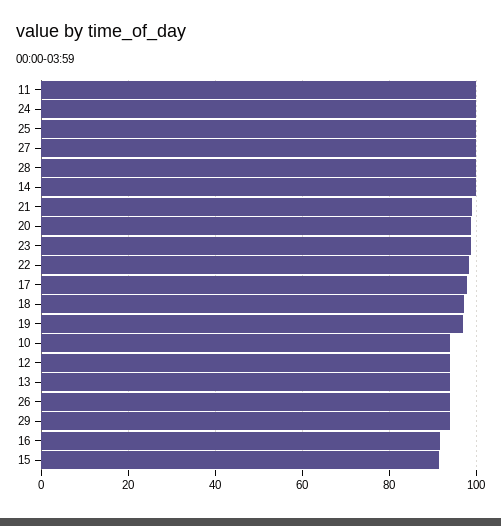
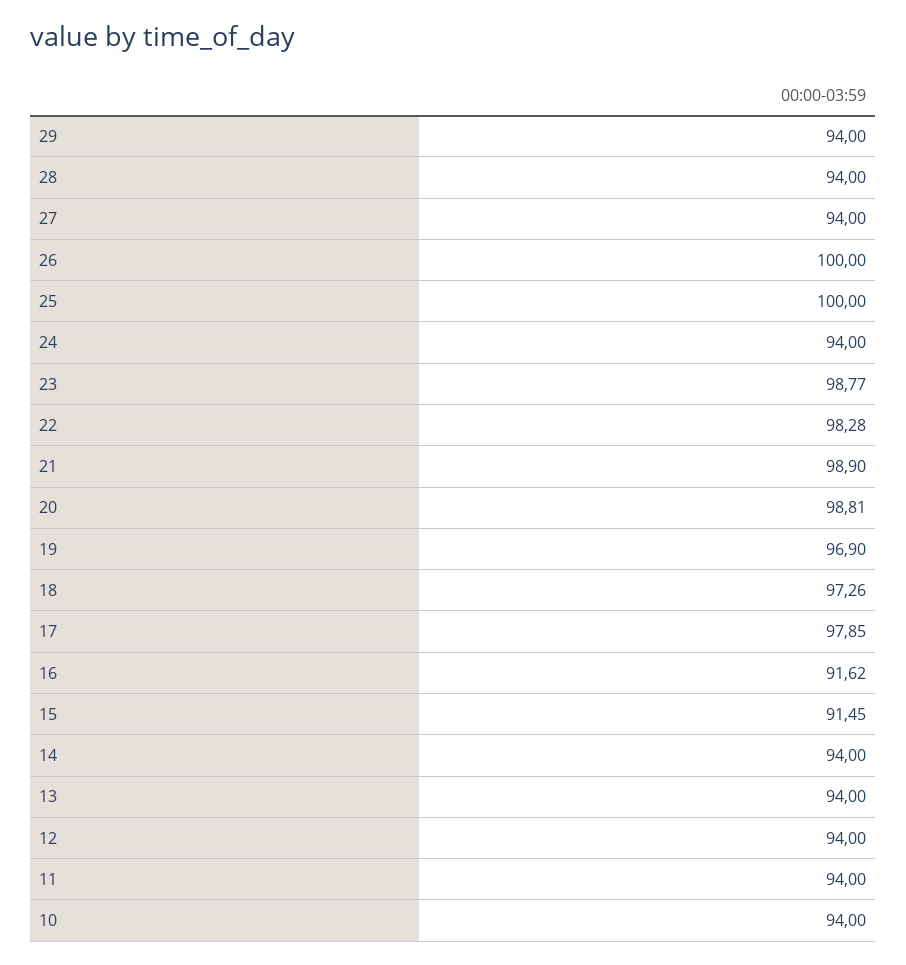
11: 100 -> 94
24: 100 -> 94
27: 100 -> 94
28: 100 -> 94
14: 100 -> 94
26: 94 -> 100

